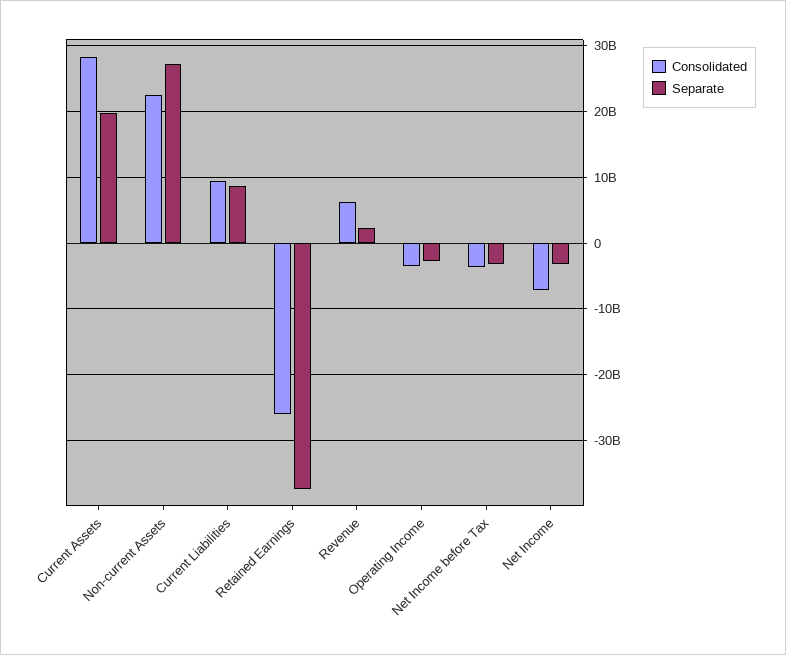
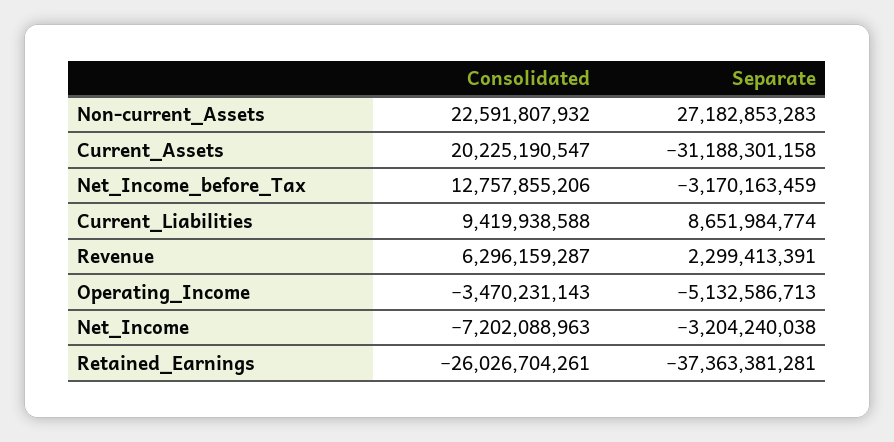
Consolidated, Current Assets: 28000000000 -> 20225190547
Separate, Current Assets: 20000000000 -> -31188301158
Separate, Operating Income: -3000000000 -> -5132586713
Consolidated, Net Income before Tax: -4000000000 -> 12757855206

